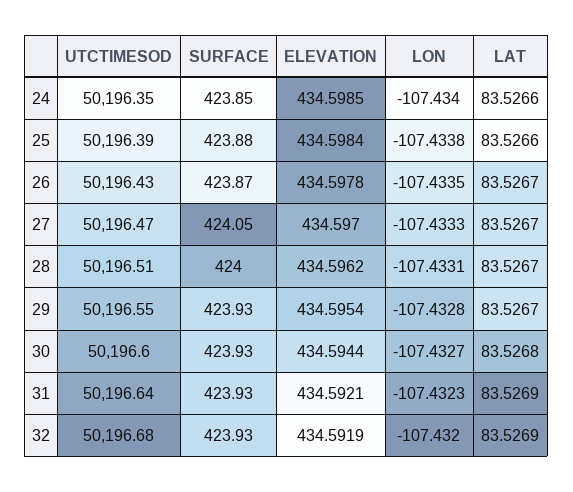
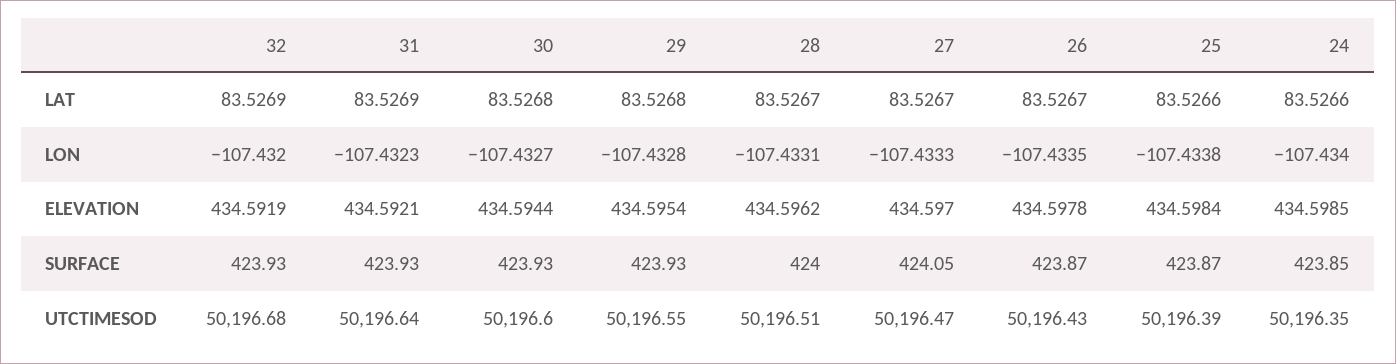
SURFACE, 25: 423.88 -> 423.87
LAT, 29: 83.5267 -> 83.5268

